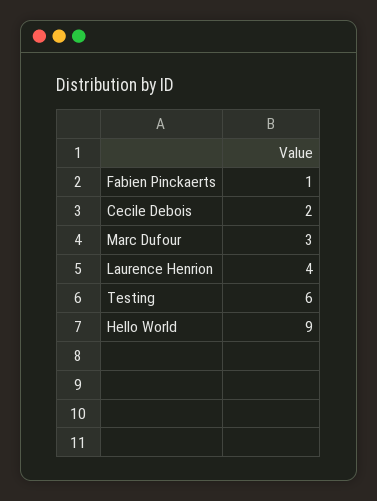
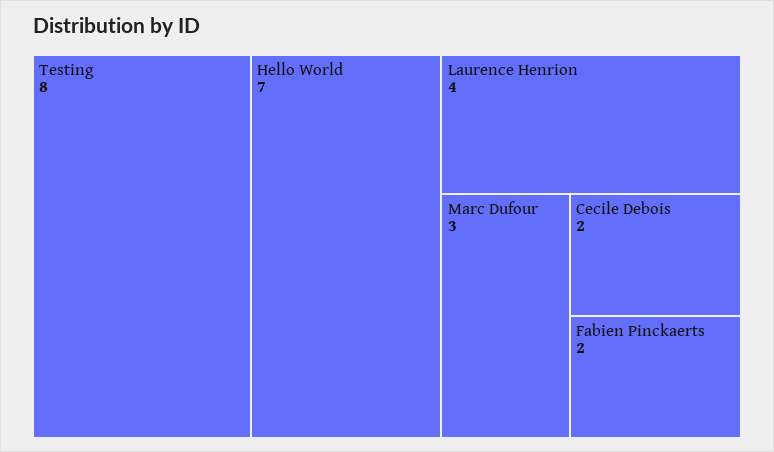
Fabien Pinckaerts: 1 -> 2
Testing: 6 -> 8
Hello World: 9 -> 7

